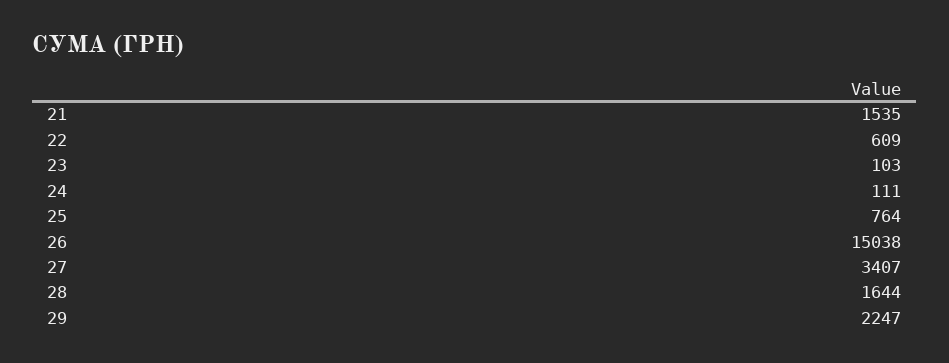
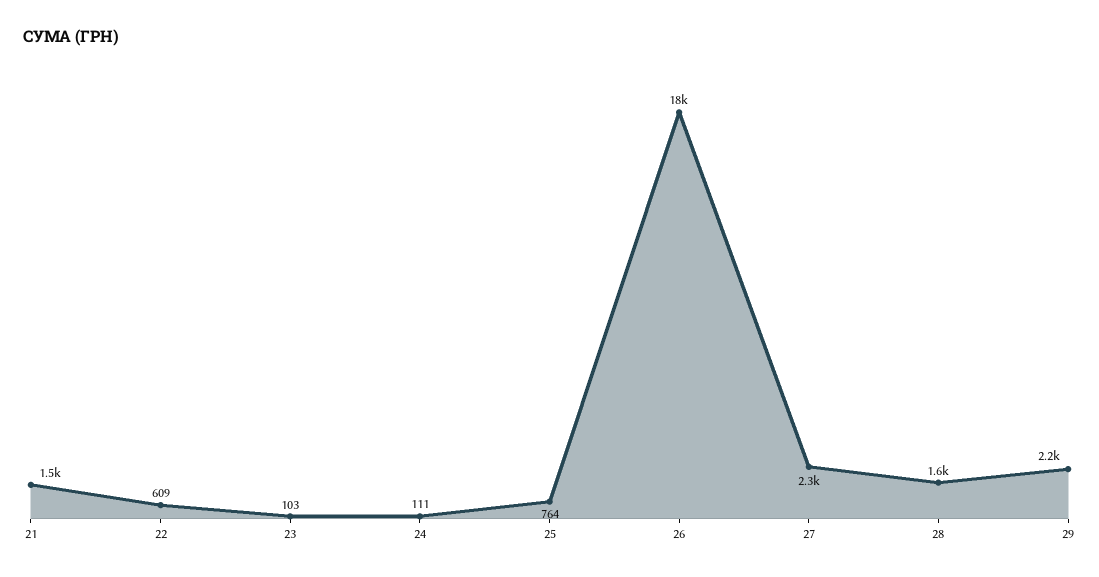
26: 15038 -> 18000
27: 3407 -> 2300

